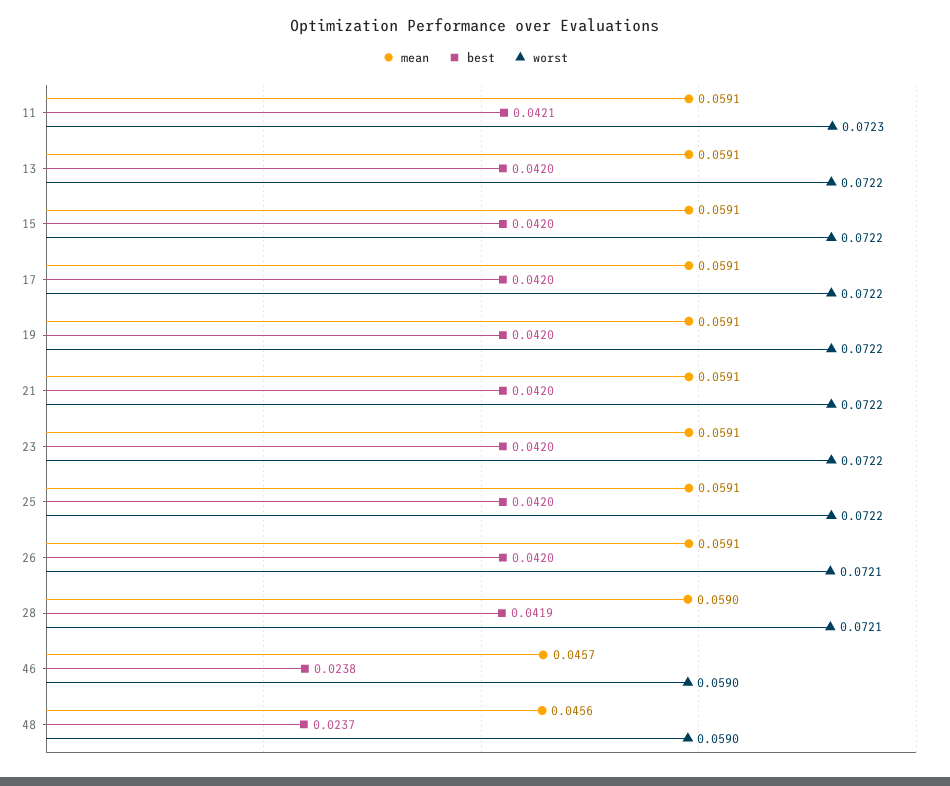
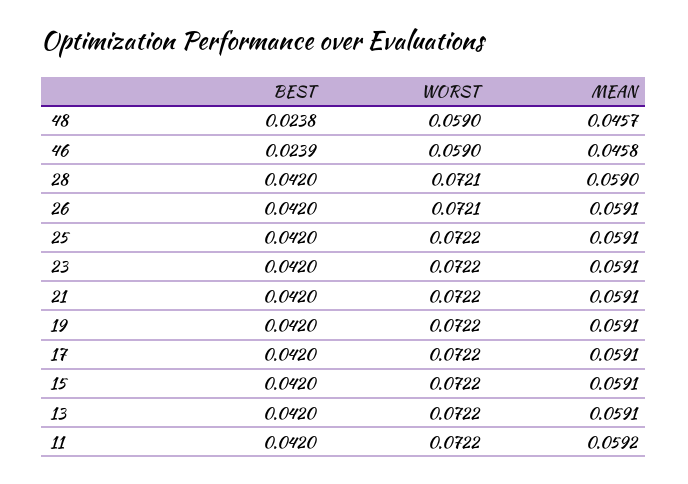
mean, 11: 0.0591 -> 0.0592
best, 11: 0.0421 -> 0.042
worst, 11: 0.0723 -> 0.0722
best, 28: 0.0419 -> 0.042
mean, 46: 0.0457 -> 0.0458
best, 46: 0.0238 -> 0.0239
mean, 48: 0.0456 -> 0.0457
best, 48: 0.0237 -> 0.0238

